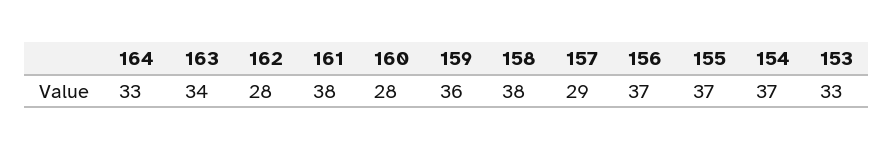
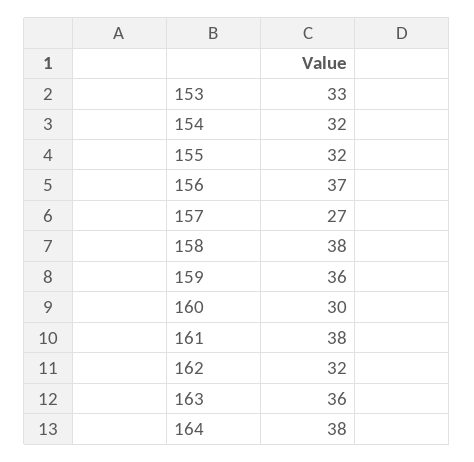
164: 33 -> 38
163: 34 -> 36
162: 28 -> 32
160: 28 -> 30
157: 29 -> 27
155: 37 -> 32
154: 37 -> 32

